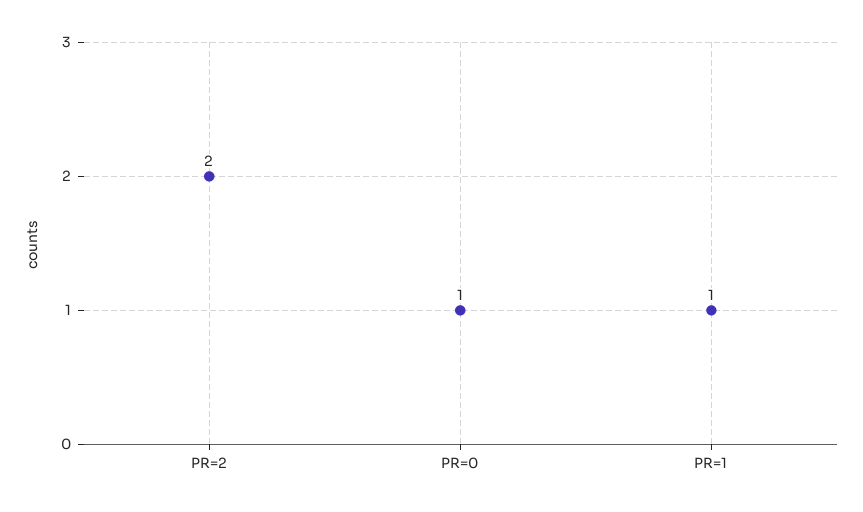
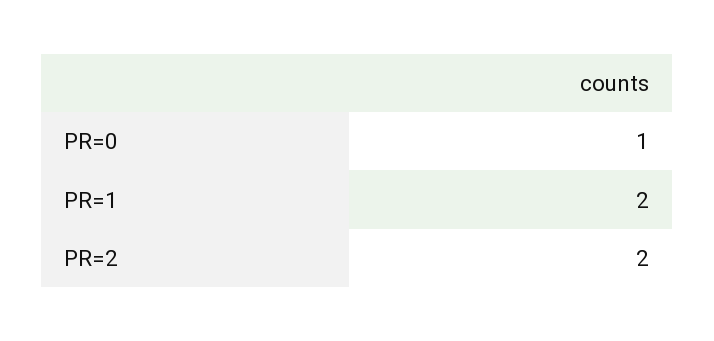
PR=1: 1 -> 2

